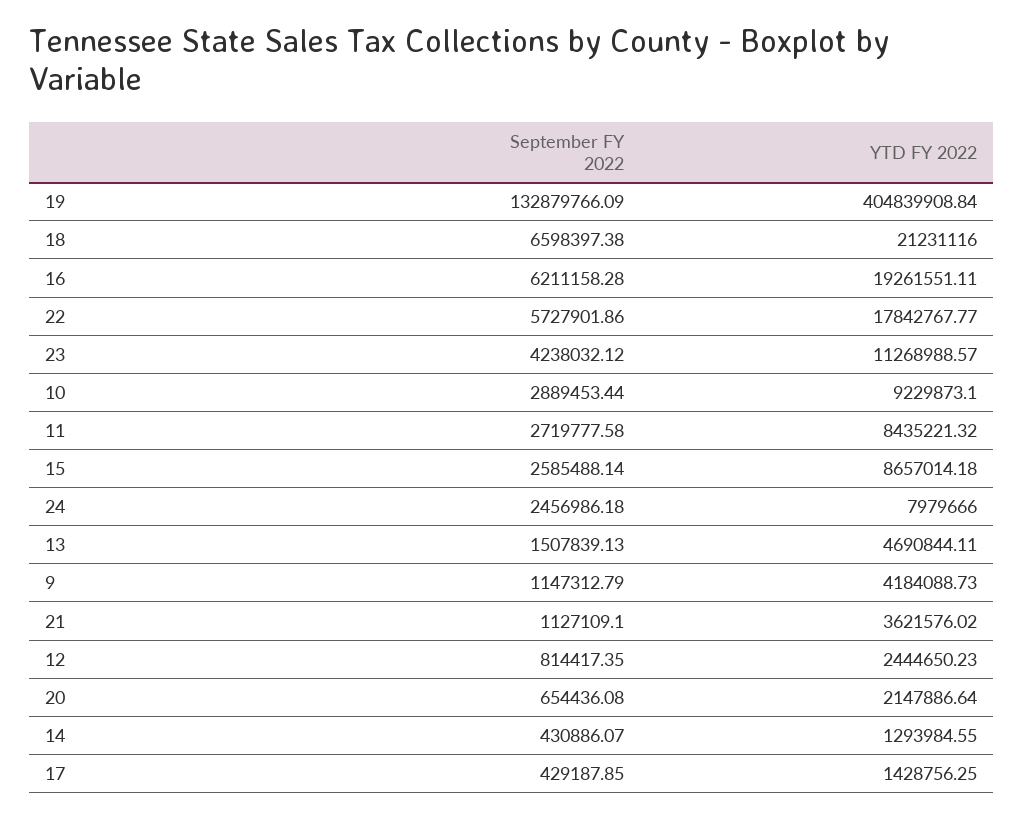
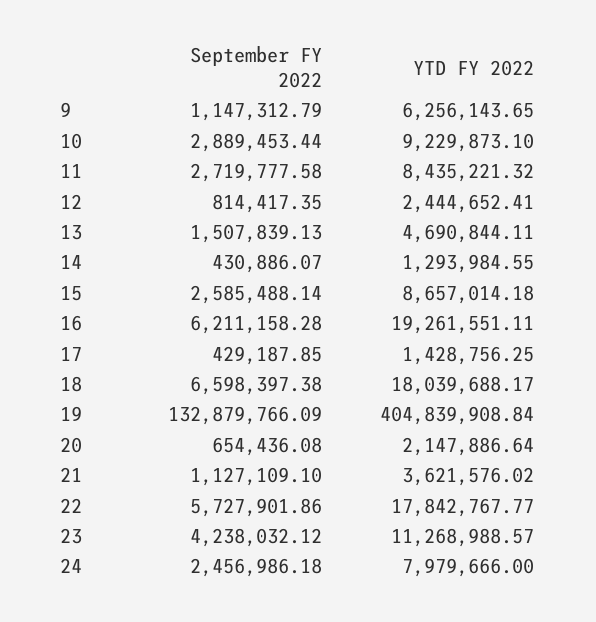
YTD FY 2022, 18: 21231116 -> 18039688.17
YTD FY 2022, 9: 4184088.73 -> 6256143.65
YTD FY 2022, 12: 2444650.23 -> 2444652.41

